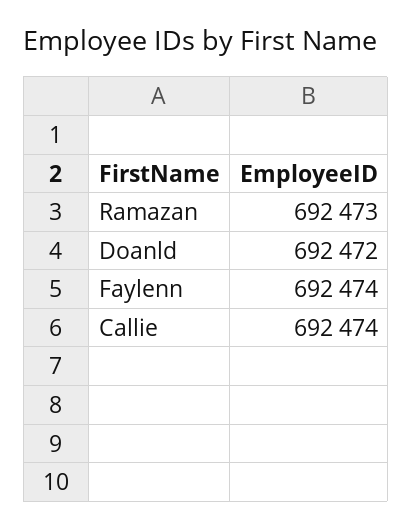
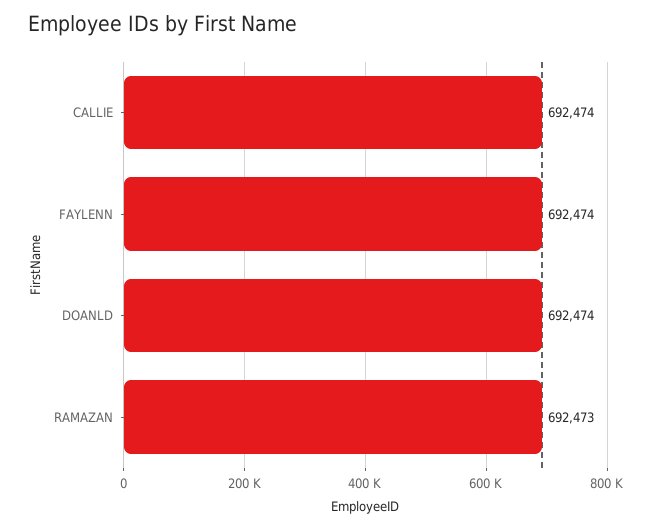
Doanld: 692472 -> 692474

